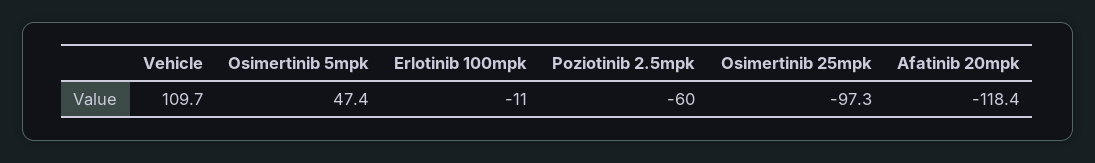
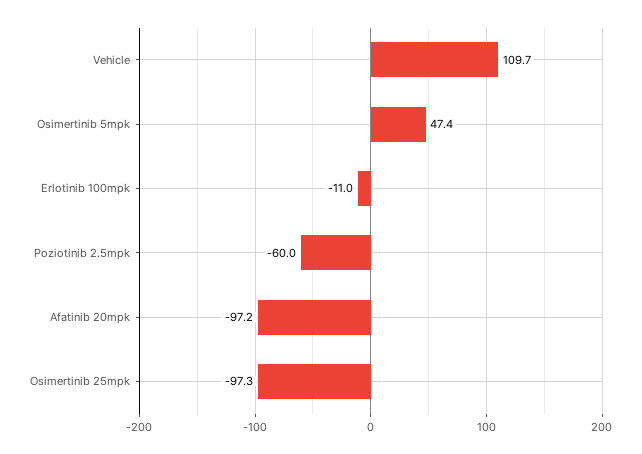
Afatinib 20mpk: -118.4 -> -97.2

